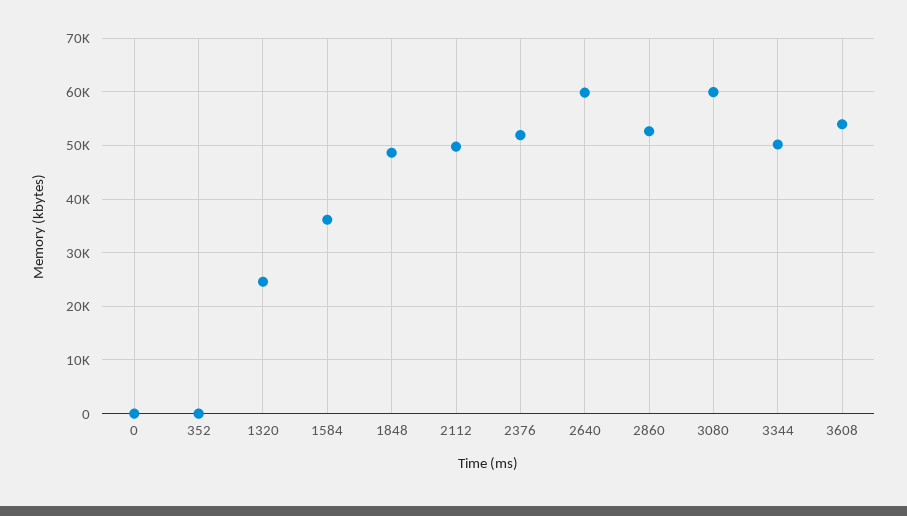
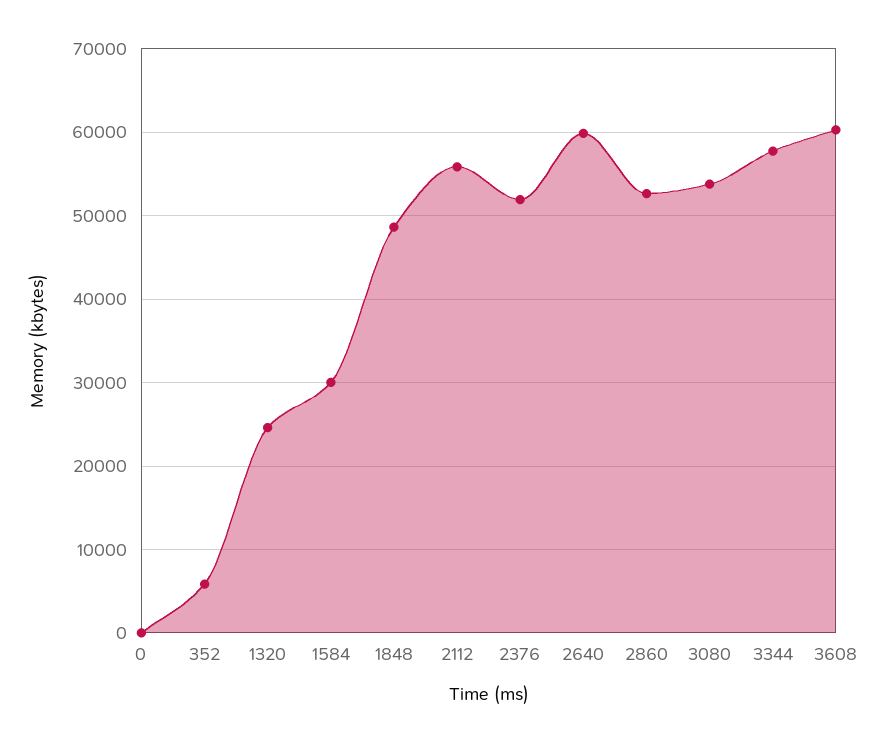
352: 0 -> 6000
1584: 36000 -> 30000
2112: 50000 -> 56000
3080: 60000 -> 54000
3344: 50000 -> 58000
3608: 54000 -> 60000

